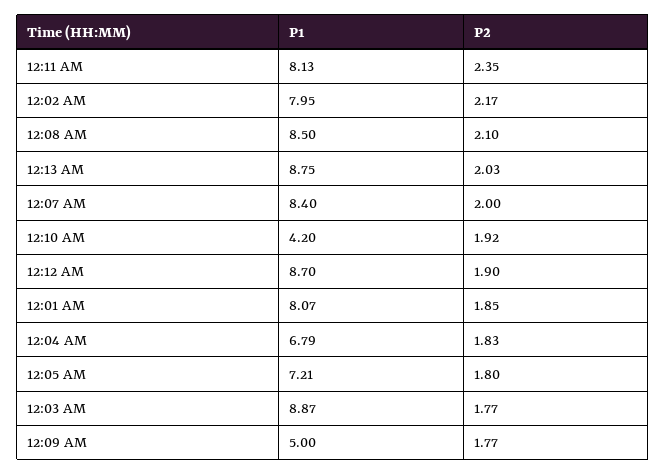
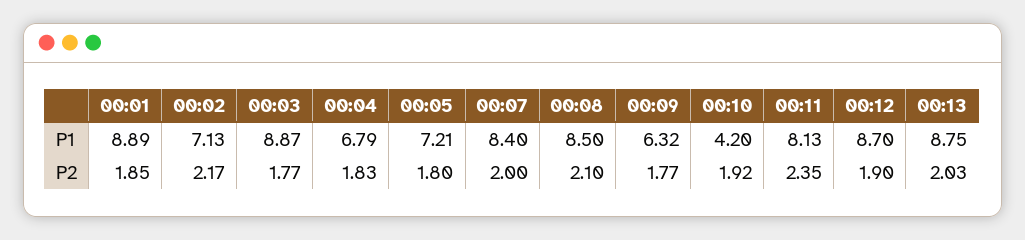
P1, 12:02 AM: 7.95 -> 7.13
P1, 12:01 AM: 8.07 -> 8.89
P1, 12:09 AM: 5 -> 6.32

